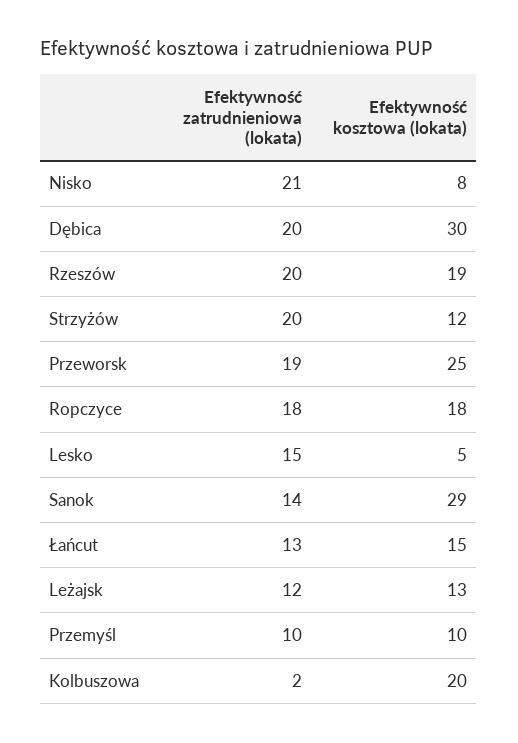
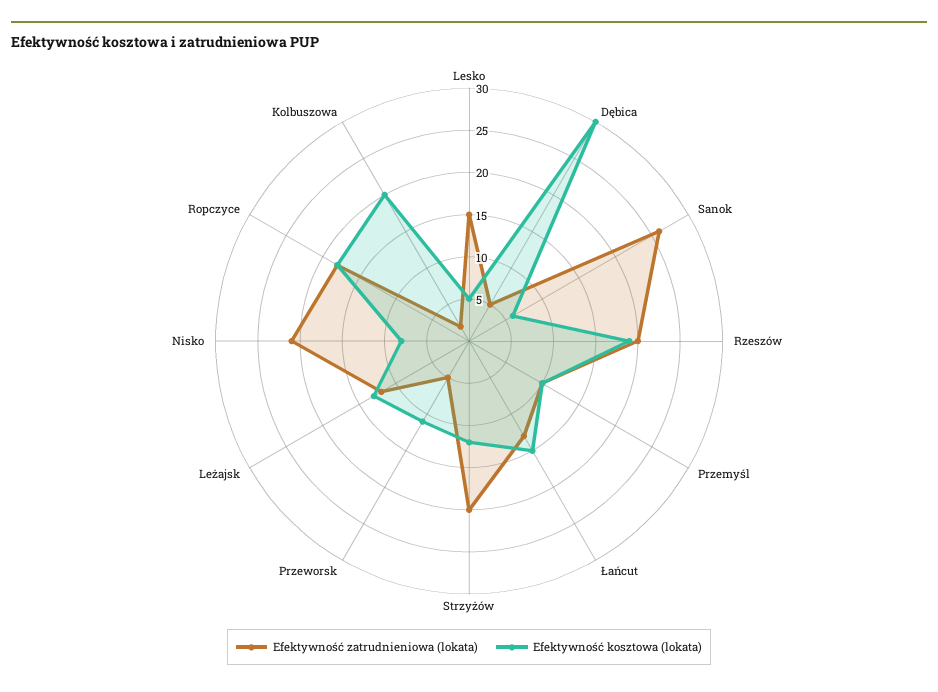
Efektywność zatrudnieniowa (lokata), Dębica: 20 -> 5
Efektywność zatrudnieniowa (lokata), Przeworsk: 19 -> 5
Efektywność kosztowa (lokata), Przeworsk: 25 -> 11
Efektywność zatrudnieniowa (lokata), Sanok: 14 -> 26
Efektywność kosztowa (lokata), Sanok: 29 -> 6

